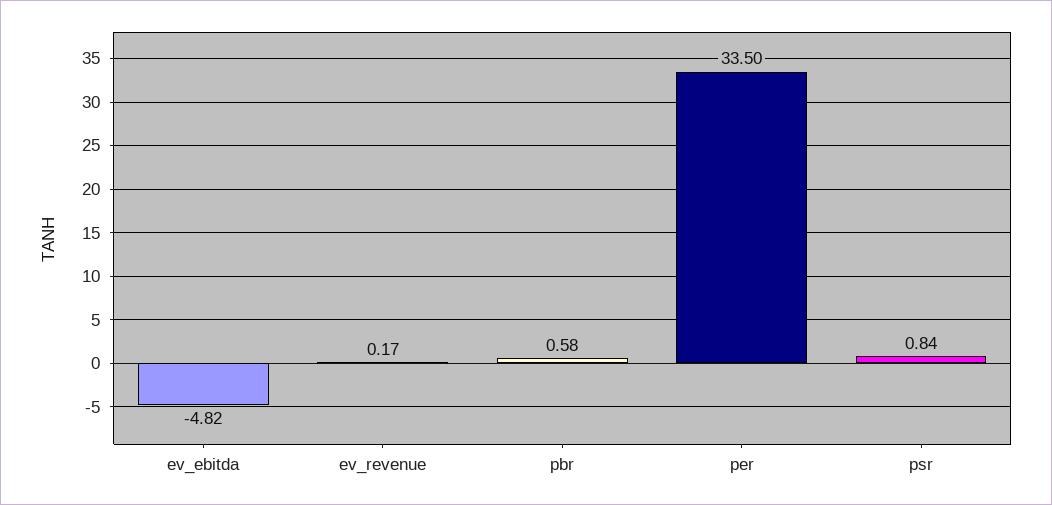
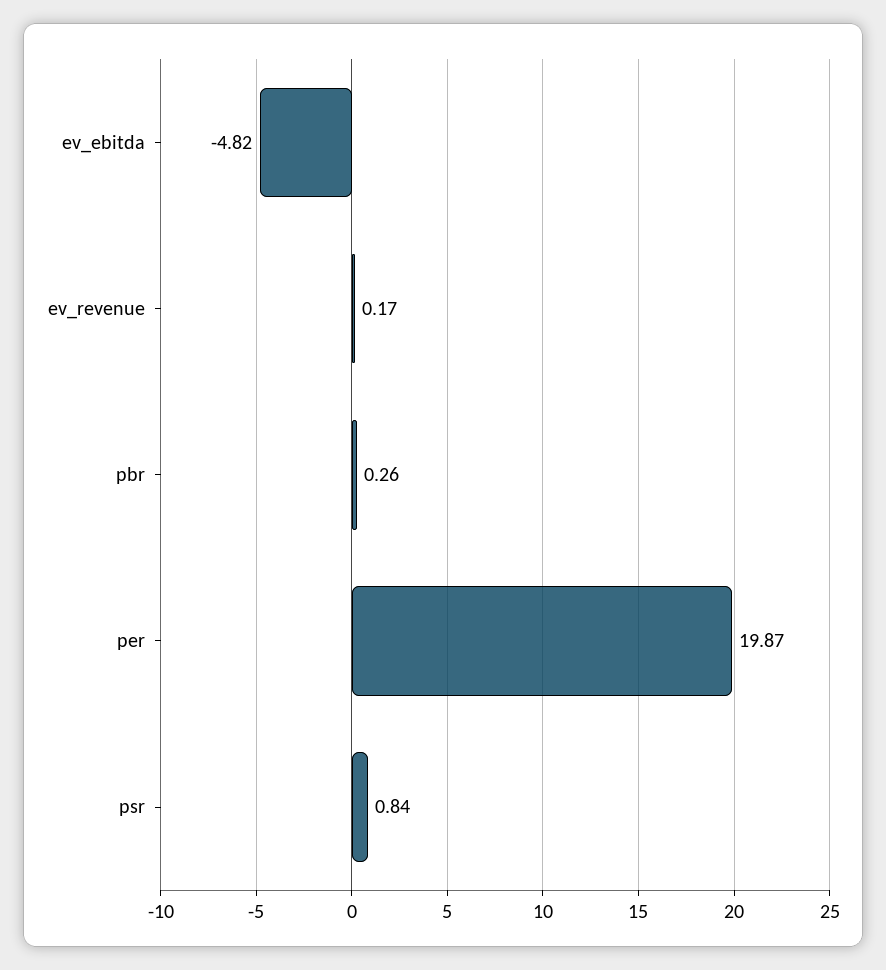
pbr: 0.58 -> 0.26
per: 33.5 -> 19.87

